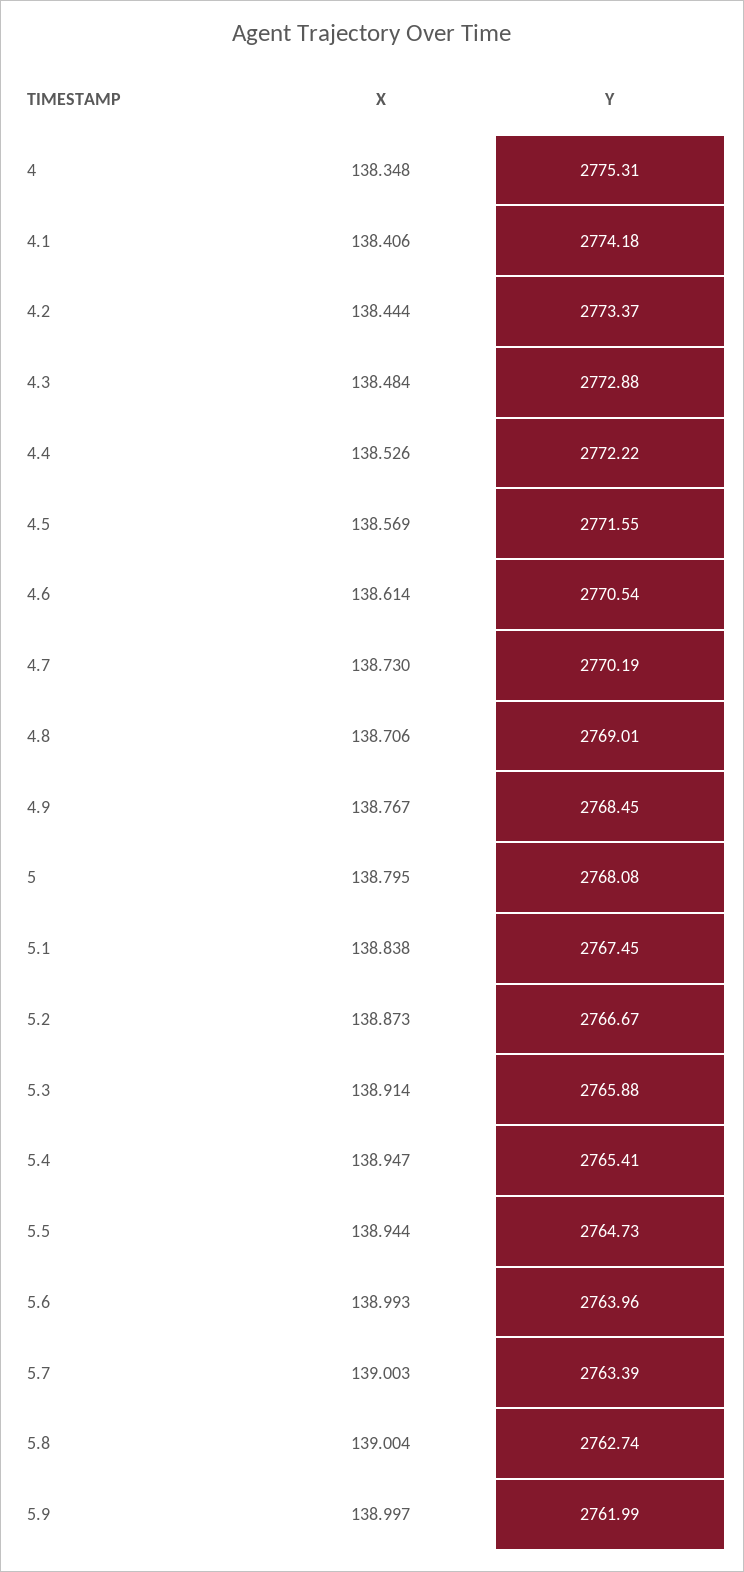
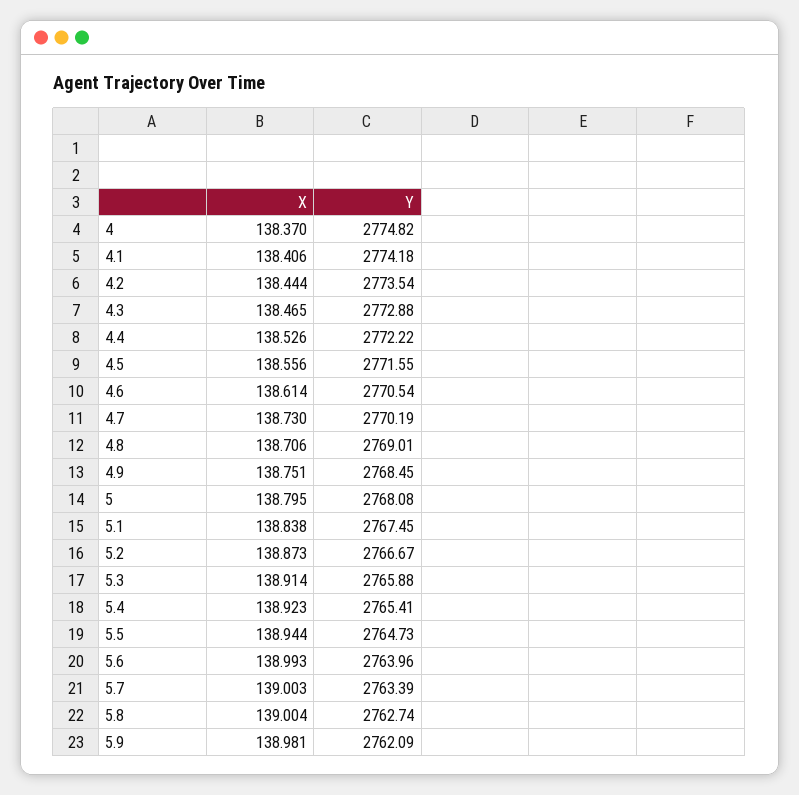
X, 4: 138.348 -> 138.37
Y, 4: 2775.31 -> 2774.82
Y, 4.2: 2773.37 -> 2773.54
X, 4.3: 138.484 -> 138.465
X, 4.5: 138.569 -> 138.556
X, 4.9: 138.767 -> 138.751
X, 5.4: 138.947 -> 138.923
X, 5.9: 138.997 -> 138.981
Y, 5.9: 2761.99 -> 2762.09

